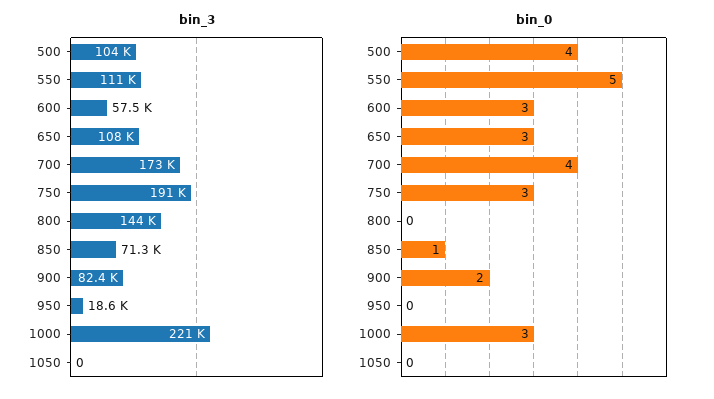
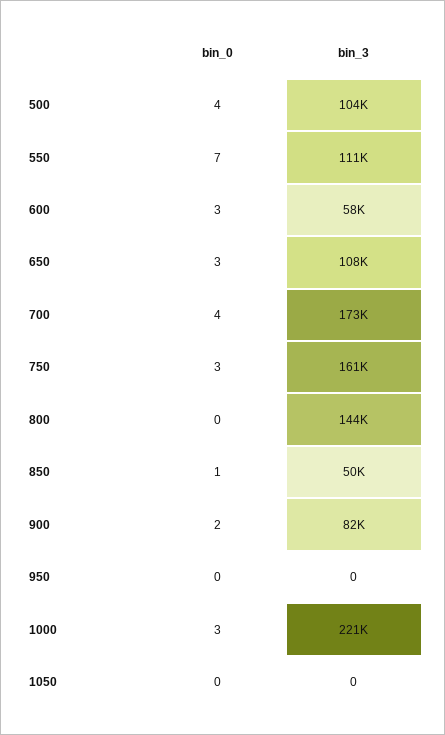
bin_3, 750: 191000 -> 161000
bin_3, 850: 71300 -> 50000
bin_3, 950: 18600 -> 0
bin_0, 550: 5 -> 7

